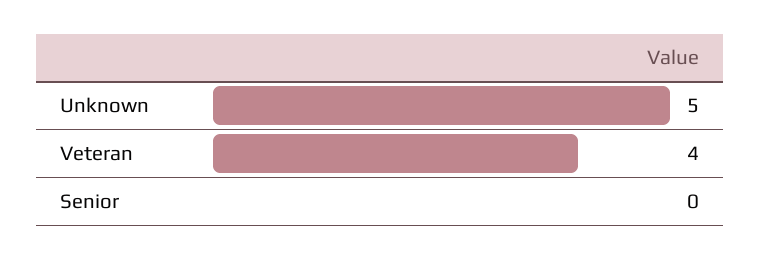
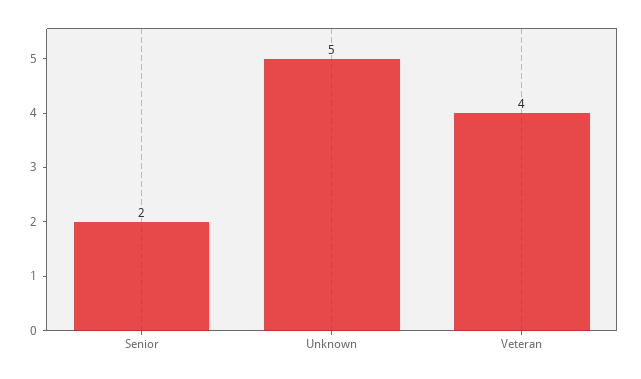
Senior: 0 -> 2

